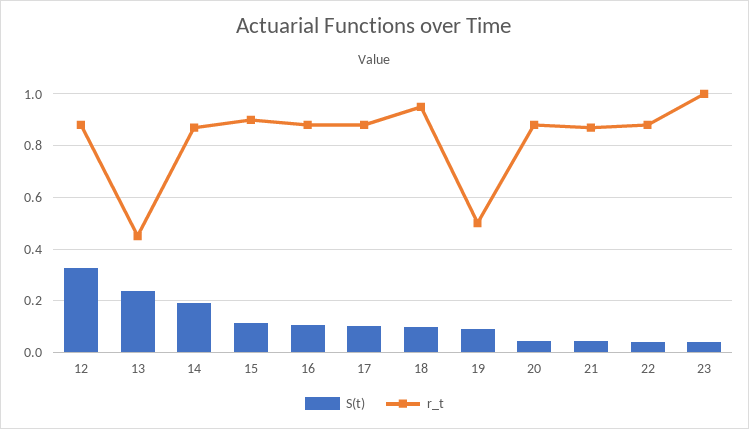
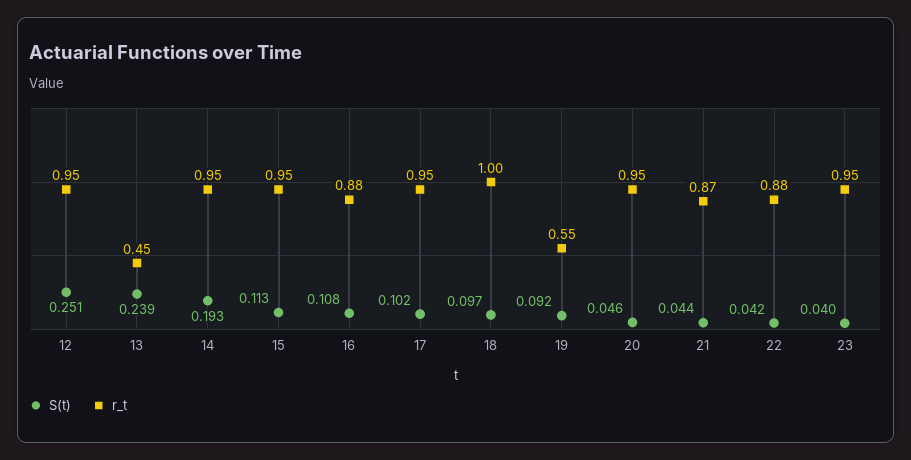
S(t), 12: 0.325 -> 0.251
r_t, 12: 0.875 -> 0.95
r_t, 14: 0.875 -> 0.95
r_t, 15: 0.9 -> 0.95
r_t, 17: 0.875 -> 0.95
r_t, 18: 0.95 -> 1
r_t, 19: 0.5 -> 0.55
r_t, 20: 0.875 -> 0.95
r_t, 23: 1 -> 0.95

